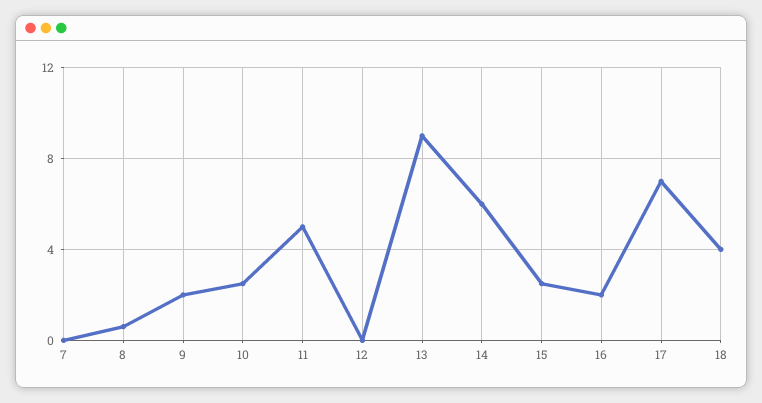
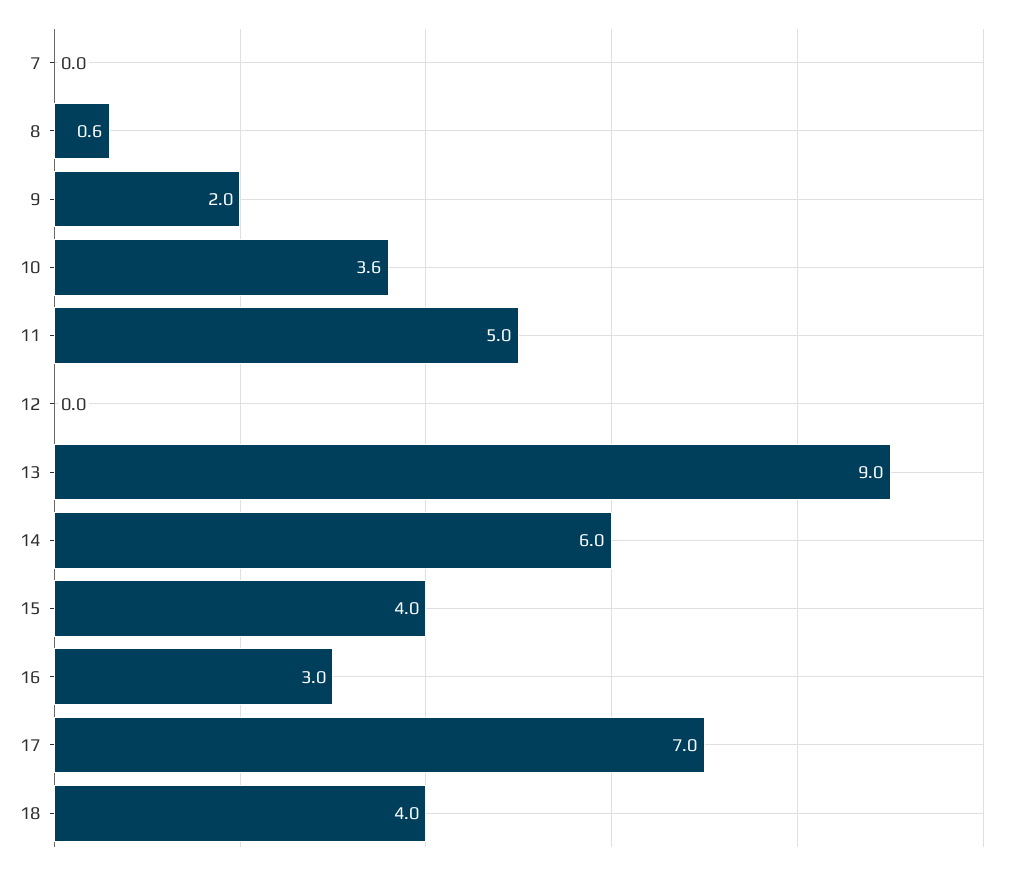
10: 2.5 -> 3.6
15: 2.5 -> 4
16: 2 -> 3

